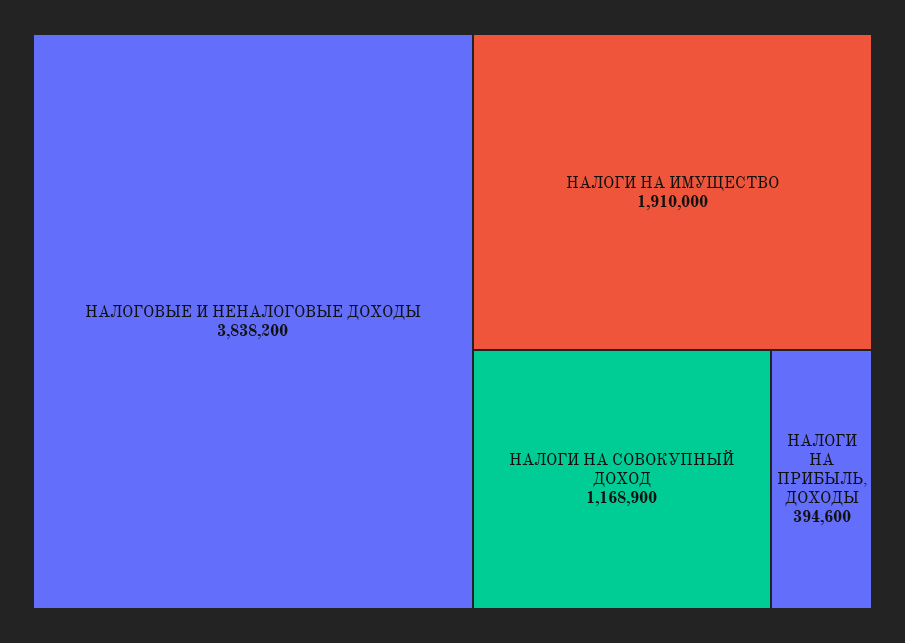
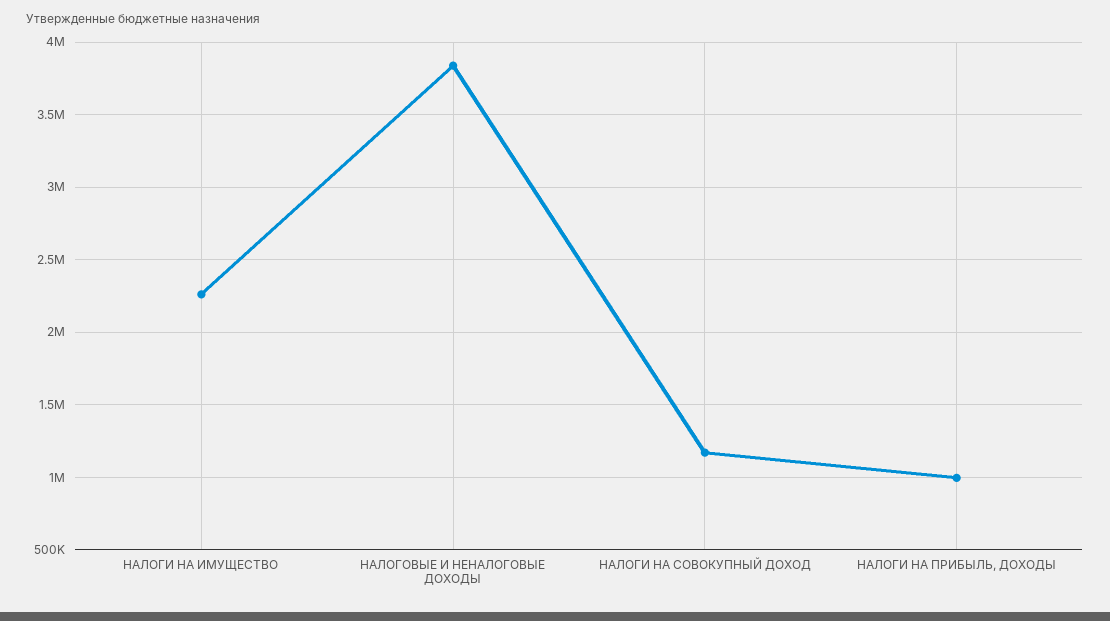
НАЛОГИ НА ИМУЩЕСТВО: 1910000 -> 2250000
НАЛОГИ НА ПРИБЫЛЬ, ДОХОДЫ: 394600 -> 1000000

